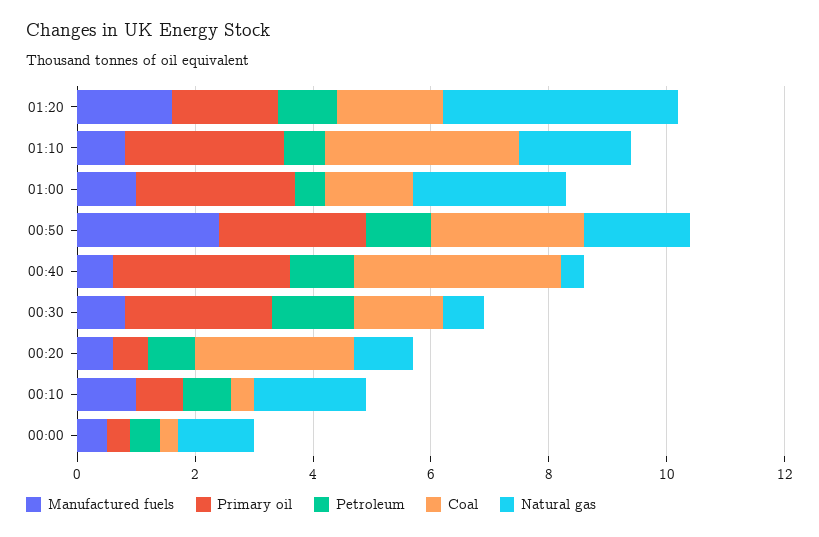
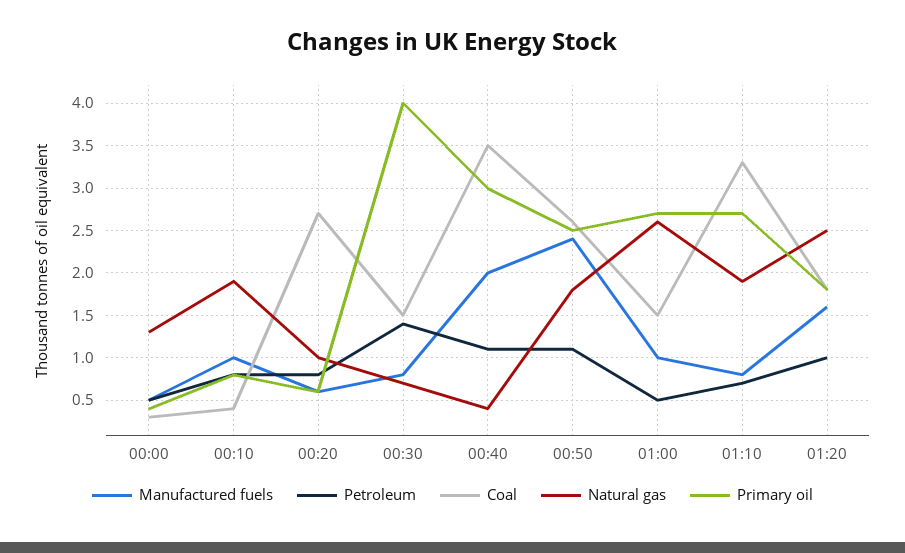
Natural gas, 01:20: 4 -> 2.5
Manufactured fuels, 00:40: 0.5 -> 2
Primary oil, 00:30: 2.5 -> 4

